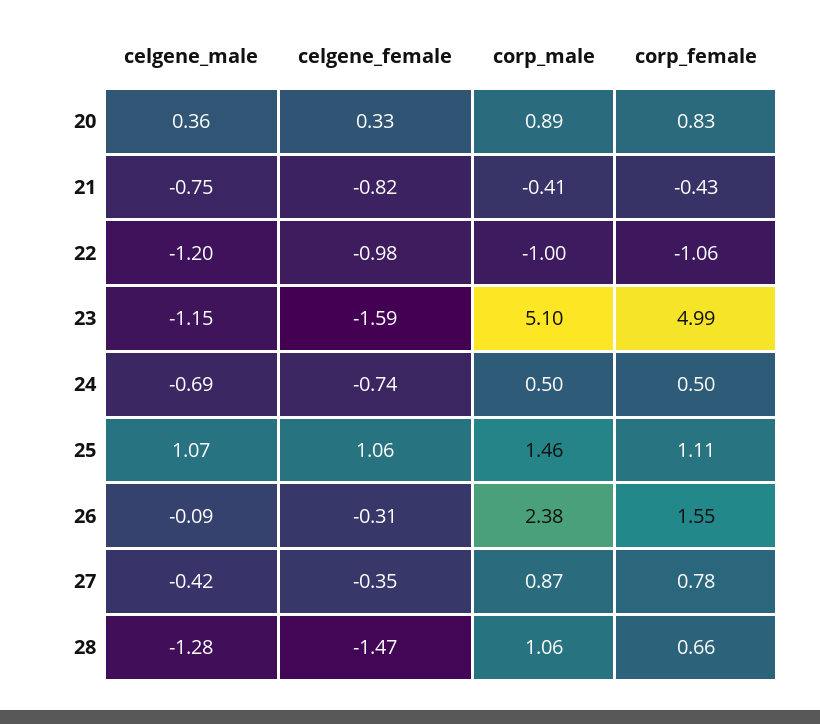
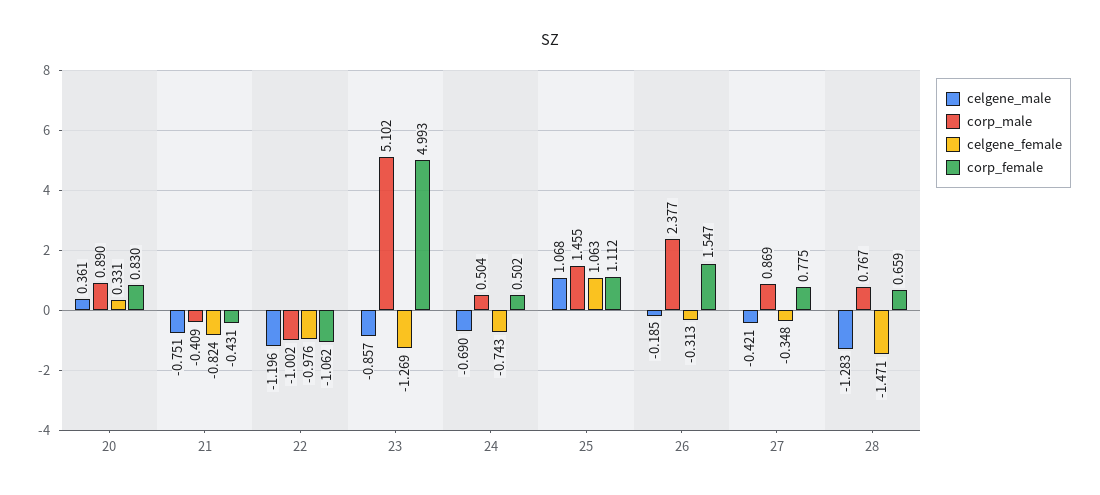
celgene_male, 23: -1.15 -> -0.857
celgene_female, 23: -1.59 -> -1.269
celgene_male, 26: -0.09 -> -0.185
corp_male, 28: 1.06 -> 0.767

